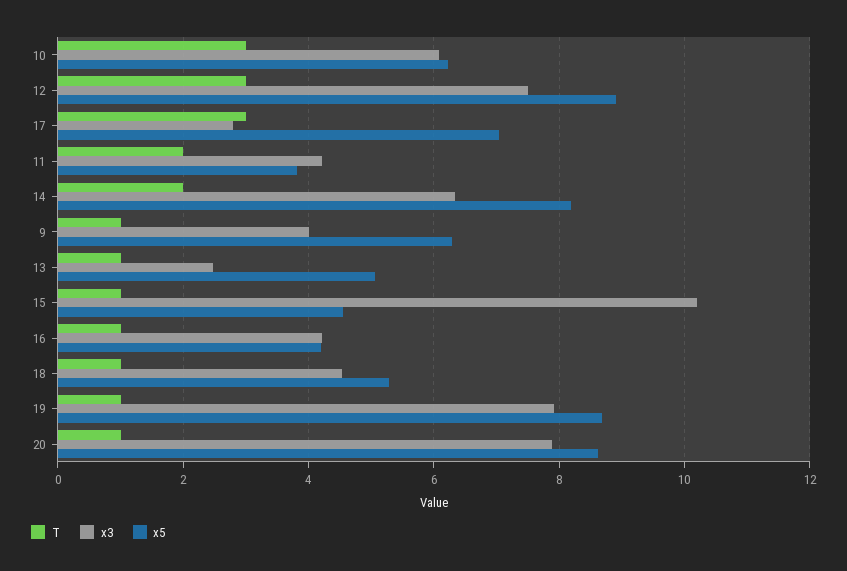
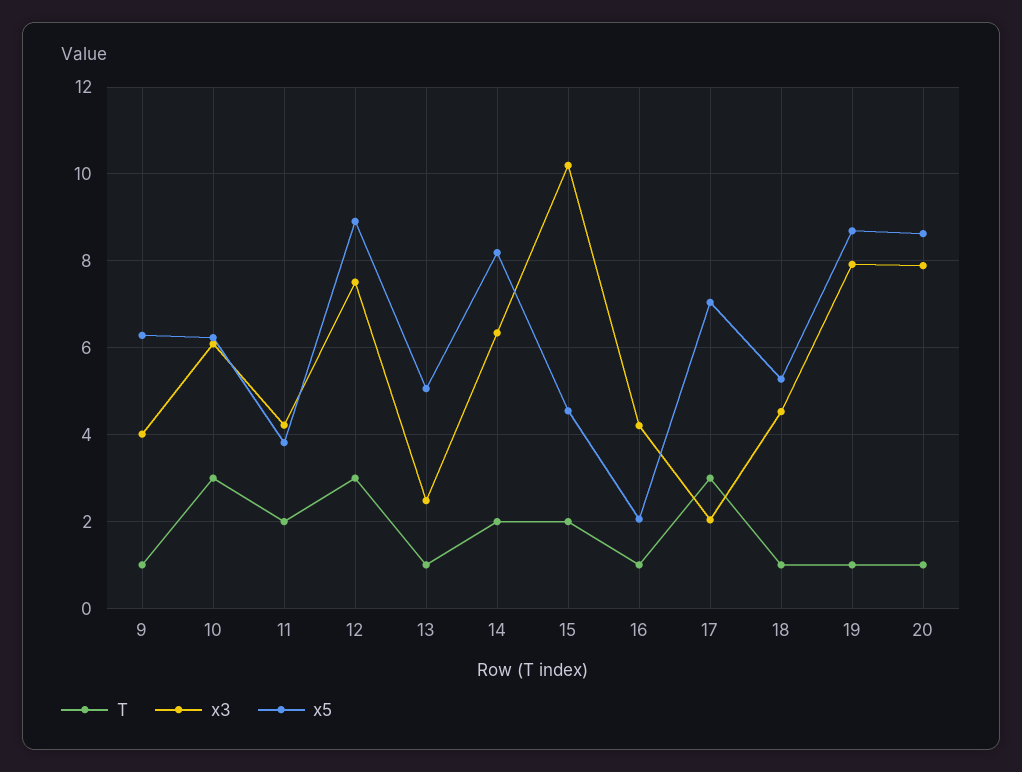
x3, 17: 2.8 -> 2
T, 15: 1 -> 2
x5, 16: 4.2 -> 2

